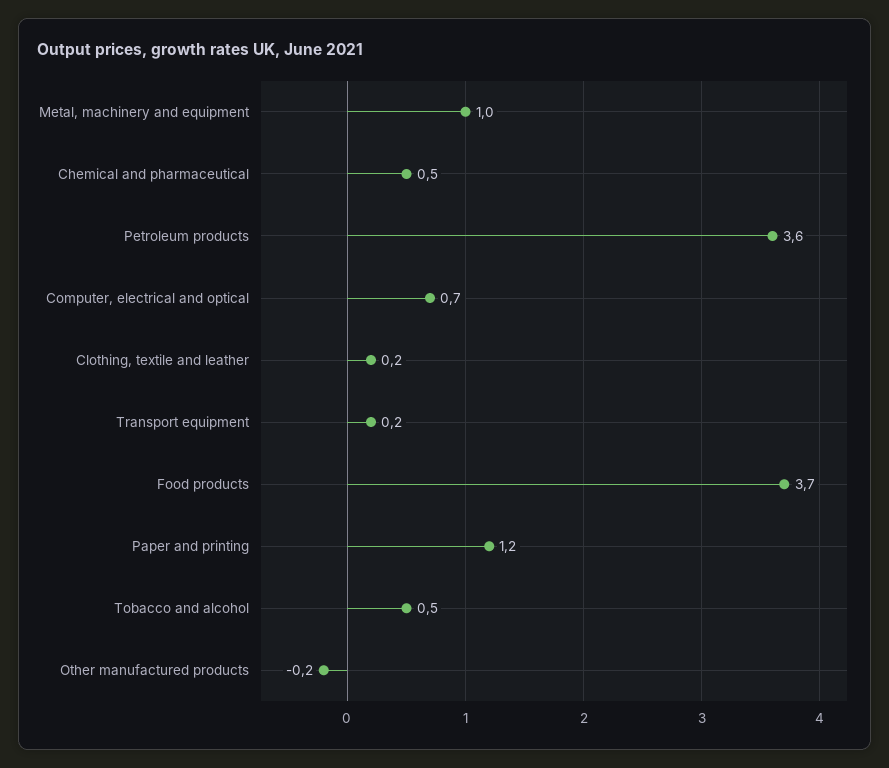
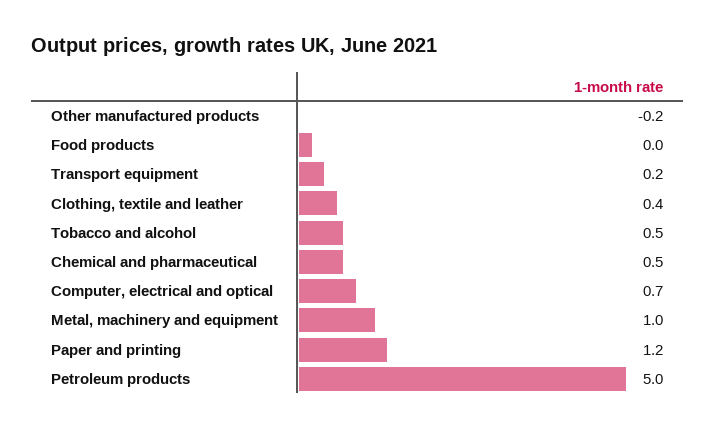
Petroleum products: 3.6 -> 5
Clothing, textile and leather: 0.2 -> 0.4
Food products: 3.7 -> 0

